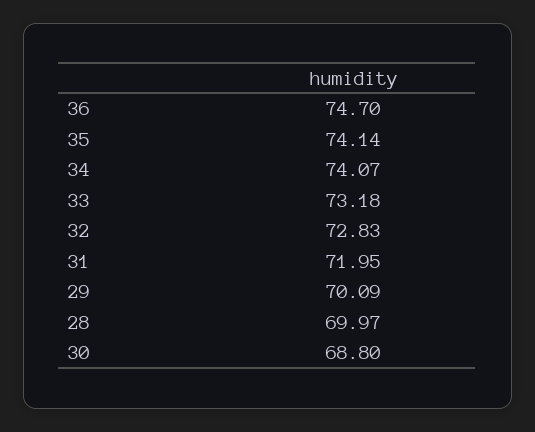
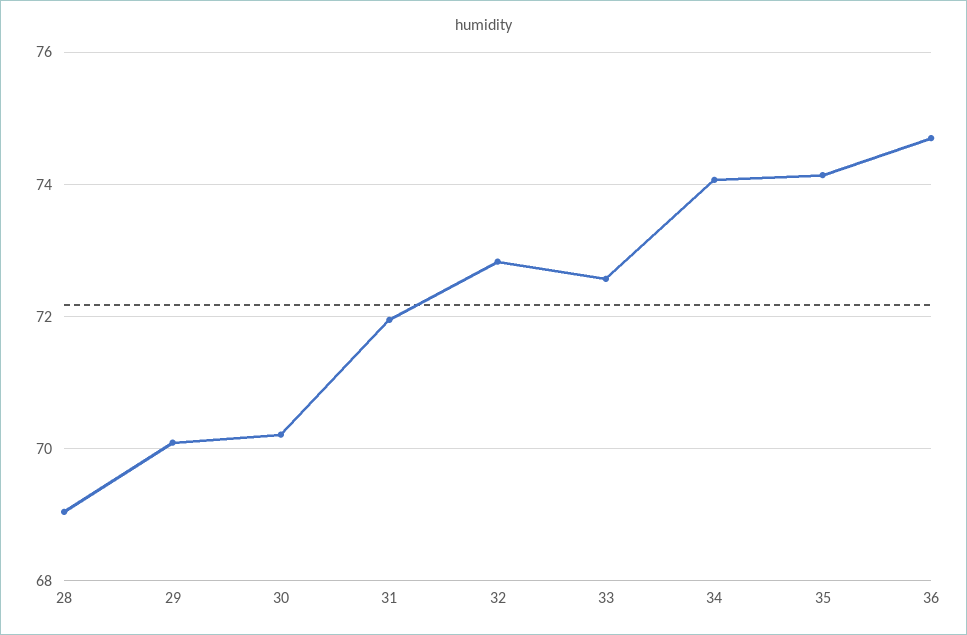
33: 73.18 -> 72.6
28: 69.97 -> 69
30: 68.8 -> 70.2

